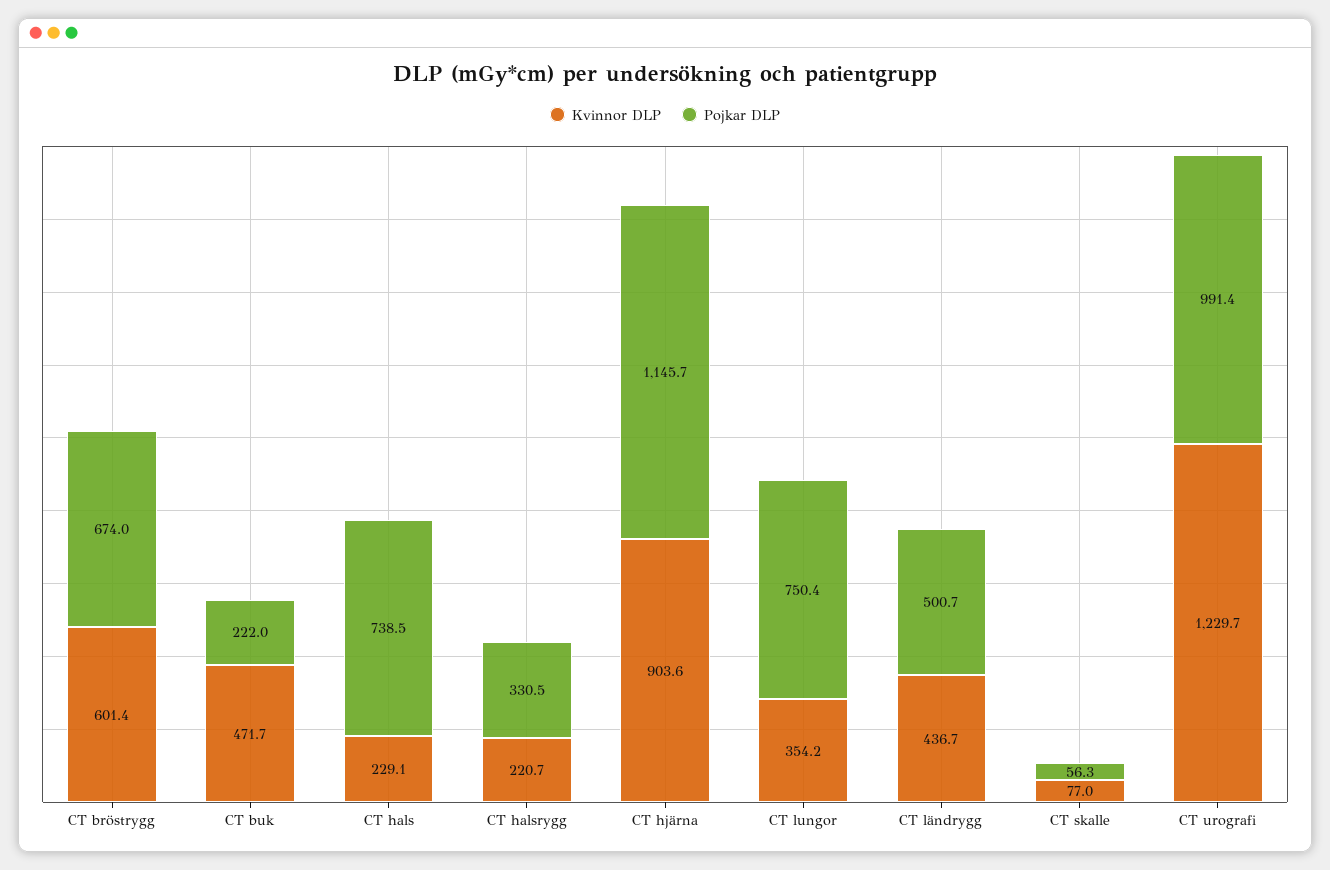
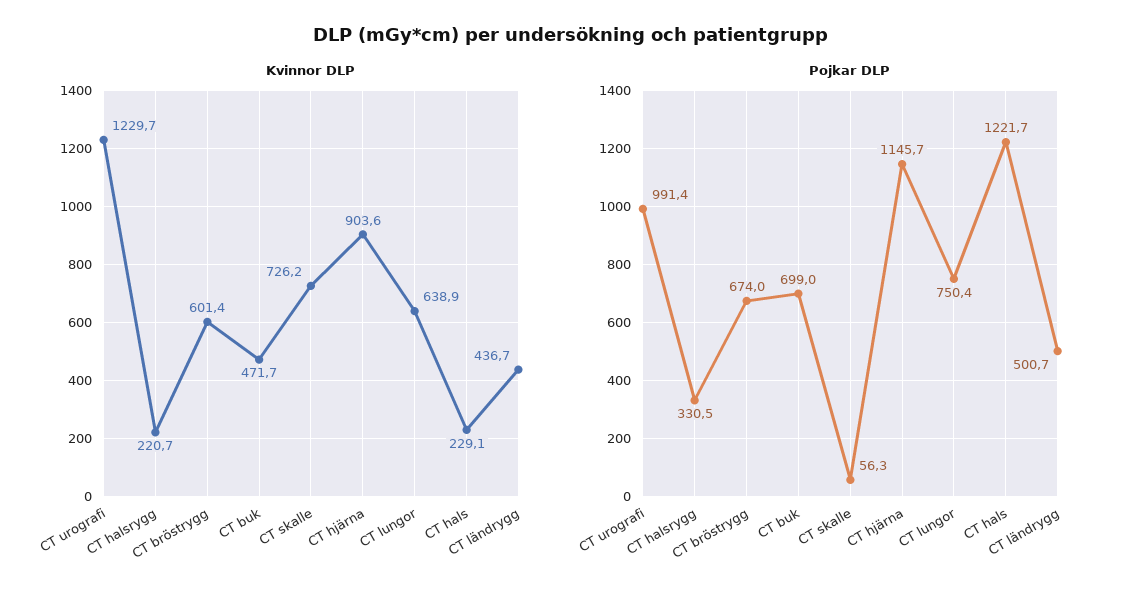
Pojkar DLP, CT buk: 222 -> 699
Pojkar DLP, CT hals: 738.5 -> 1221.7
Kvinnor DLP, CT lungor: 354.2 -> 638.9
Kvinnor DLP, CT skalle: 77 -> 726.2

